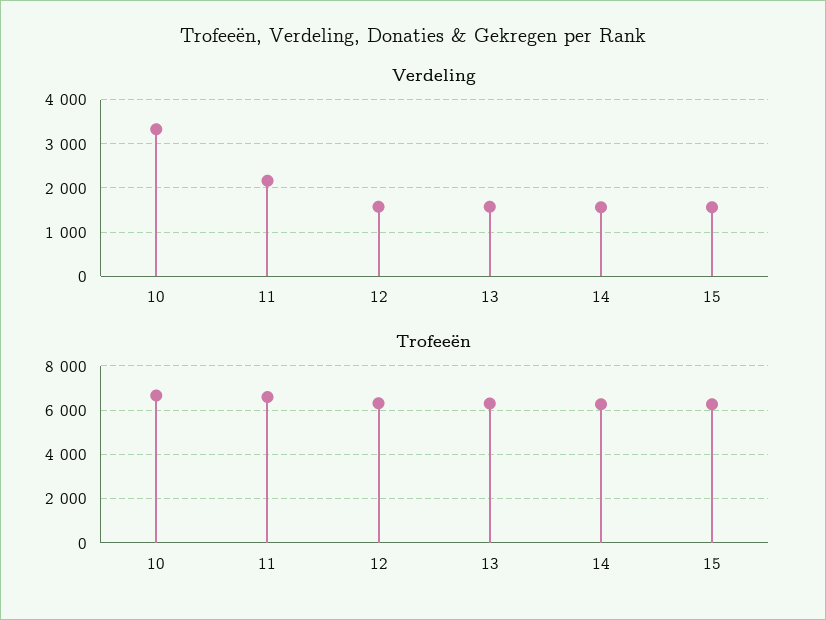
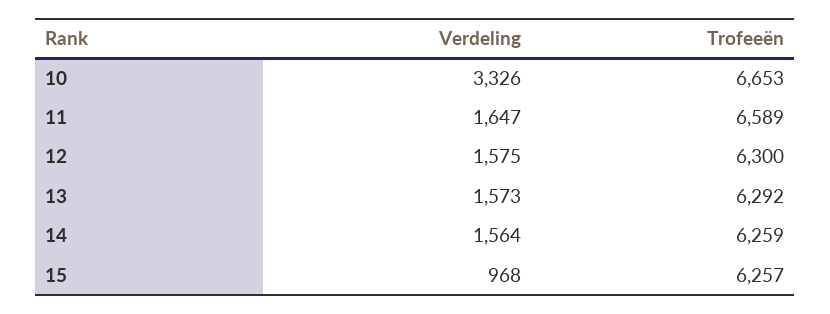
Verdeling, 11: 2200 -> 1647
Verdeling, 15: 1600 -> 968

